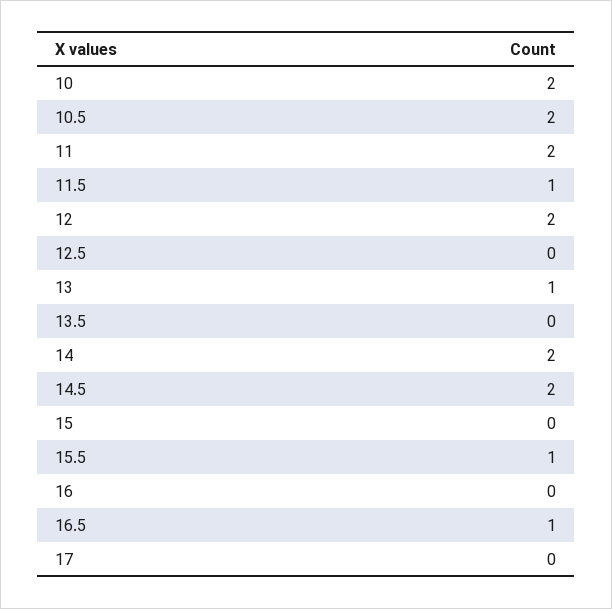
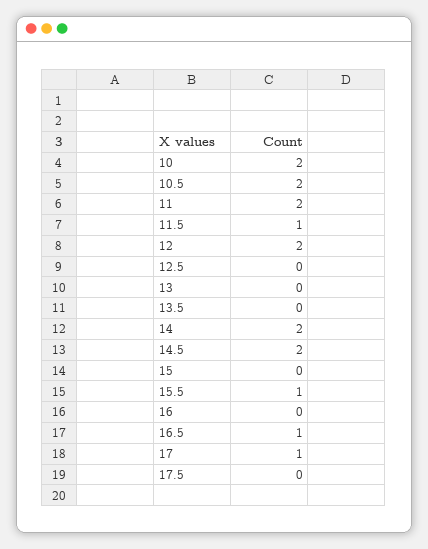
13: 1 -> 0
17: 0 -> 1
17.5: none -> 0

